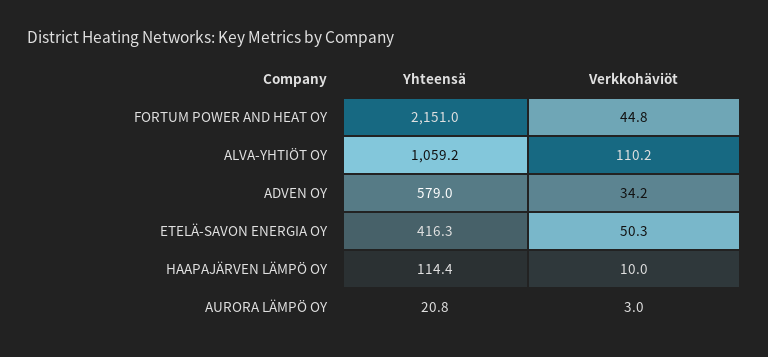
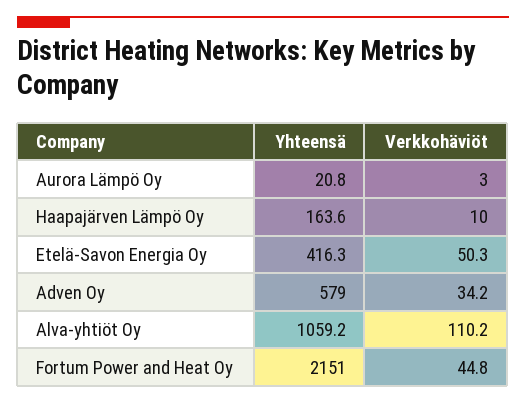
Yhteensä, HAAPAJÄRVEN LÄMPÖ OY: 114.4 -> 163.6

